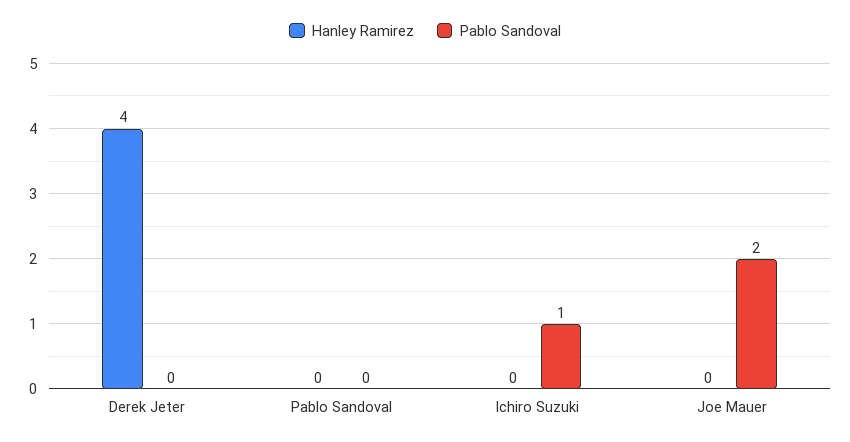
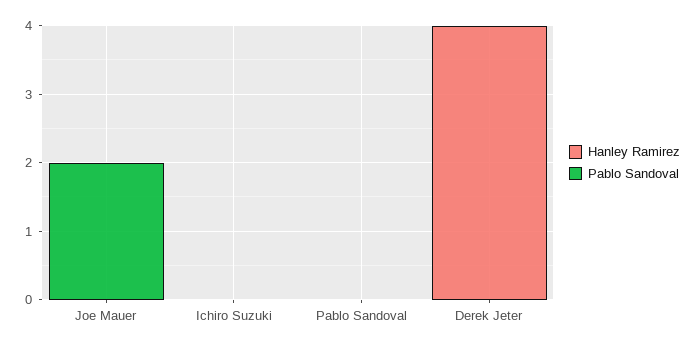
Pablo Sandoval, Ichiro Suzuki: 1 -> 0

